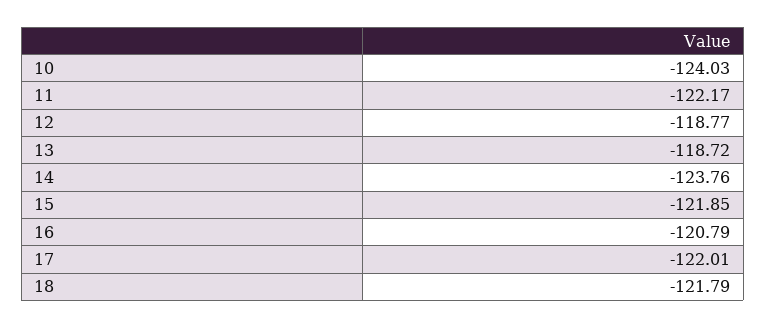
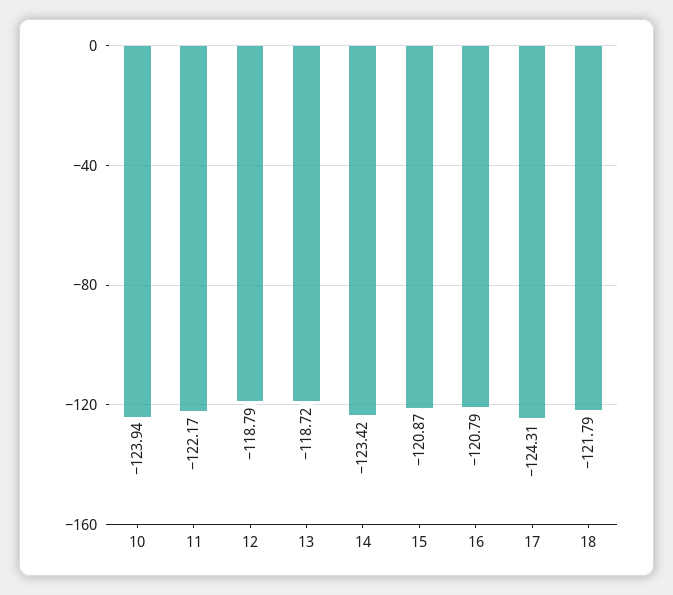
10: -124.03 -> -123.94
12: -118.77 -> -118.79
14: -123.76 -> -123.42
15: -121.85 -> -120.87
17: -122.01 -> -124.31

